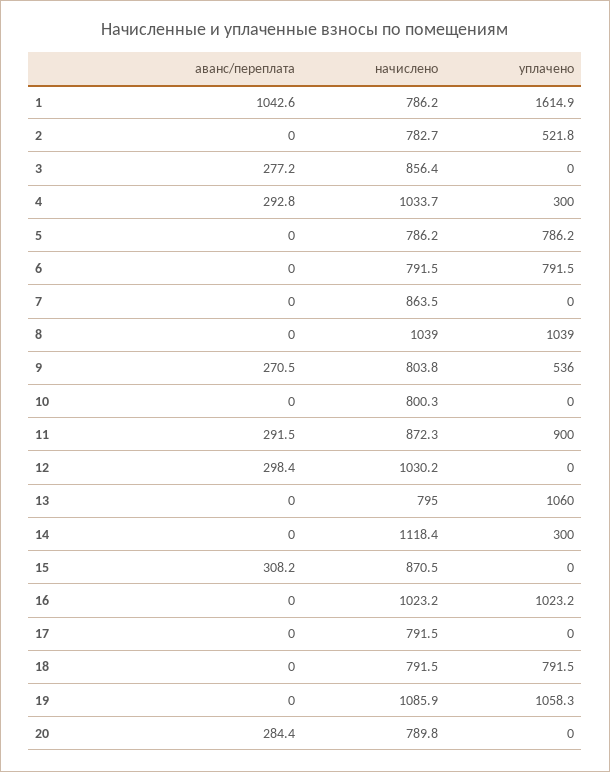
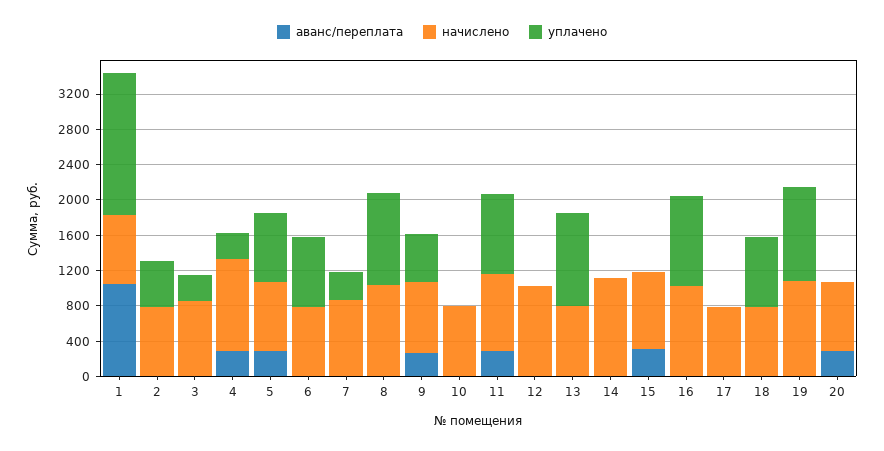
аванс/переплата, 3: 277.2 -> 0
уплачено, 3: 0 -> 300
аванс/переплата, 5: 0 -> 300
уплачено, 7: 0 -> 300
аванс/переплата, 12: 298.4 -> 0
уплачено, 14: 300 -> 0

